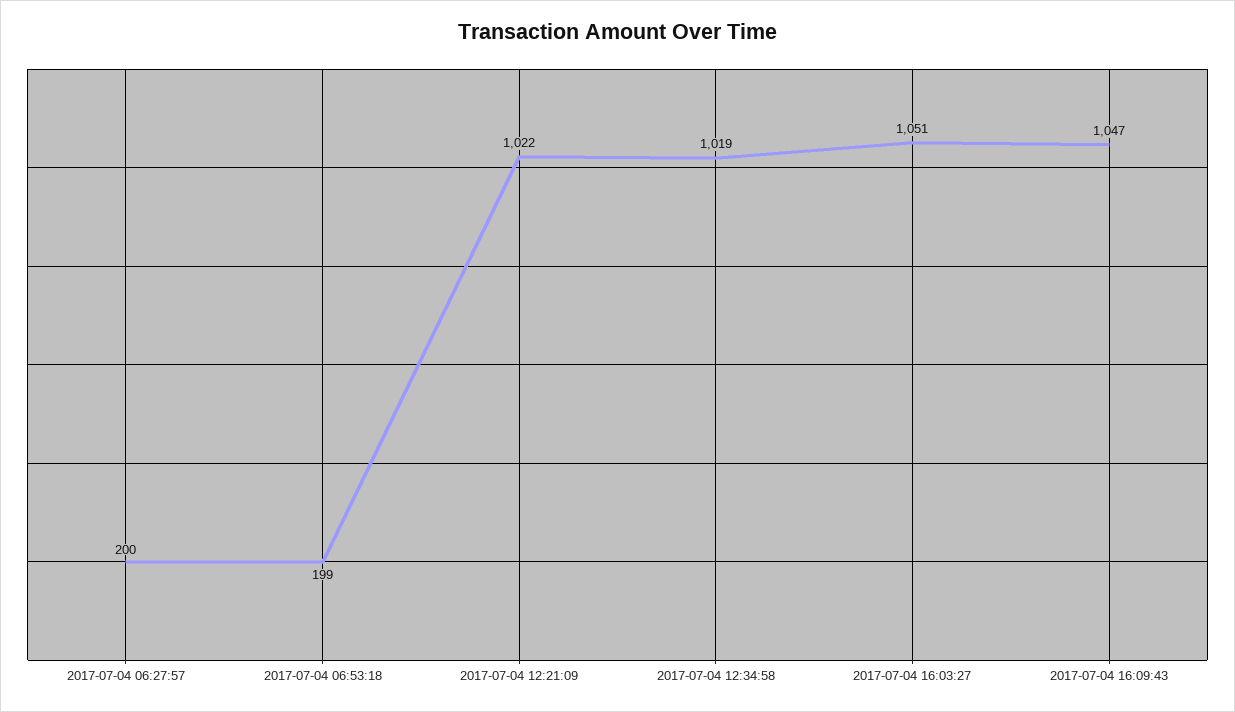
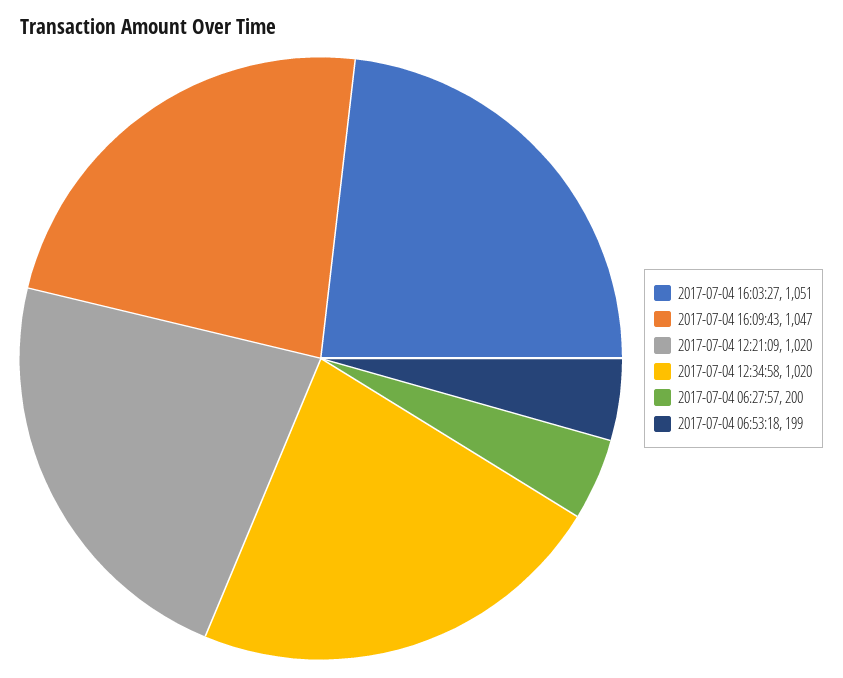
2017-07-04 12:21:09: 1022 -> 1020
2017-07-04 12:34:58: 1019 -> 1020

